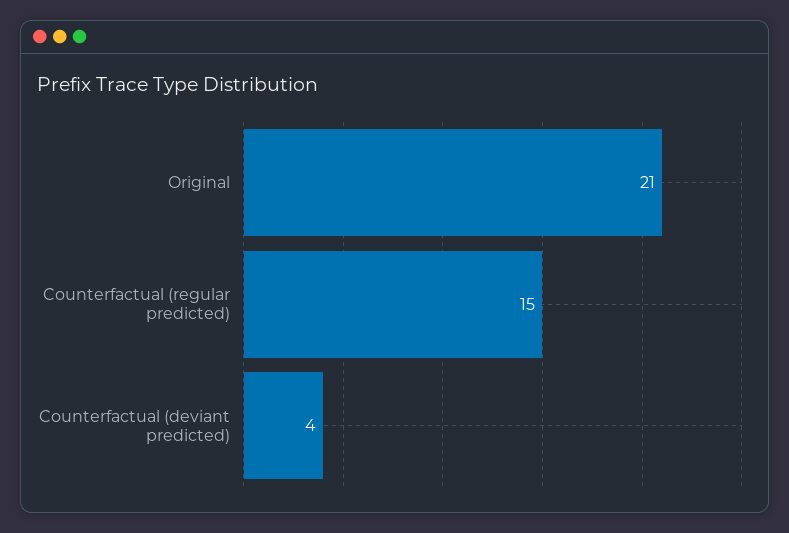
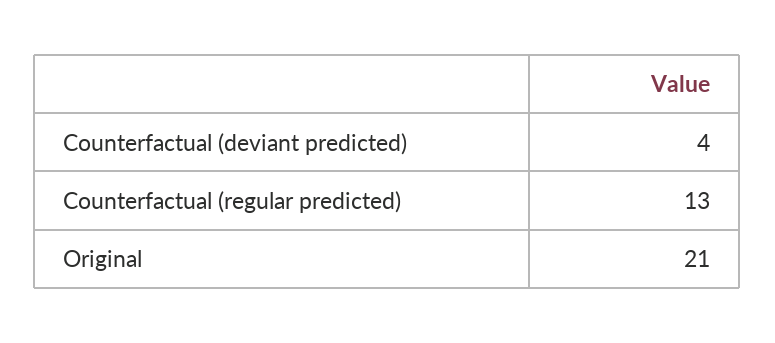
Counterfactual (regular predicted): 15 -> 13

